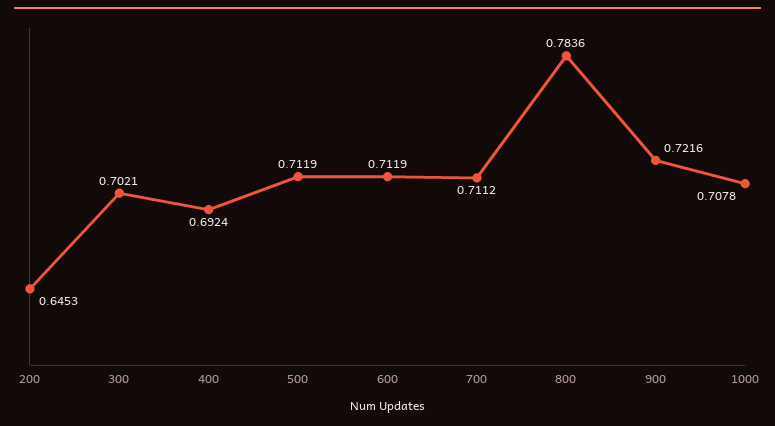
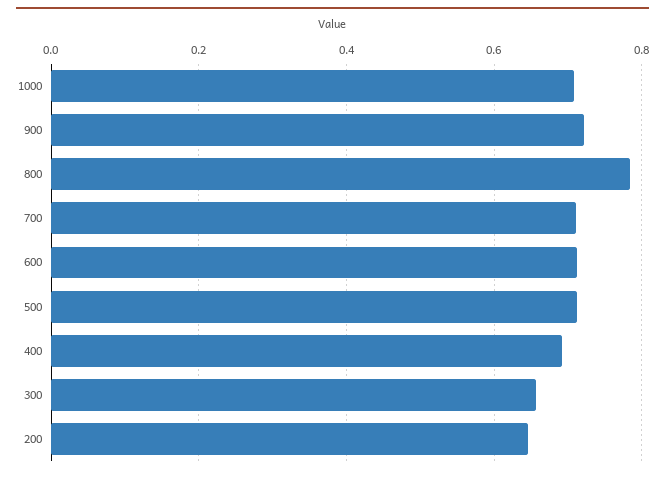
300: 0.7021 -> 0.66

